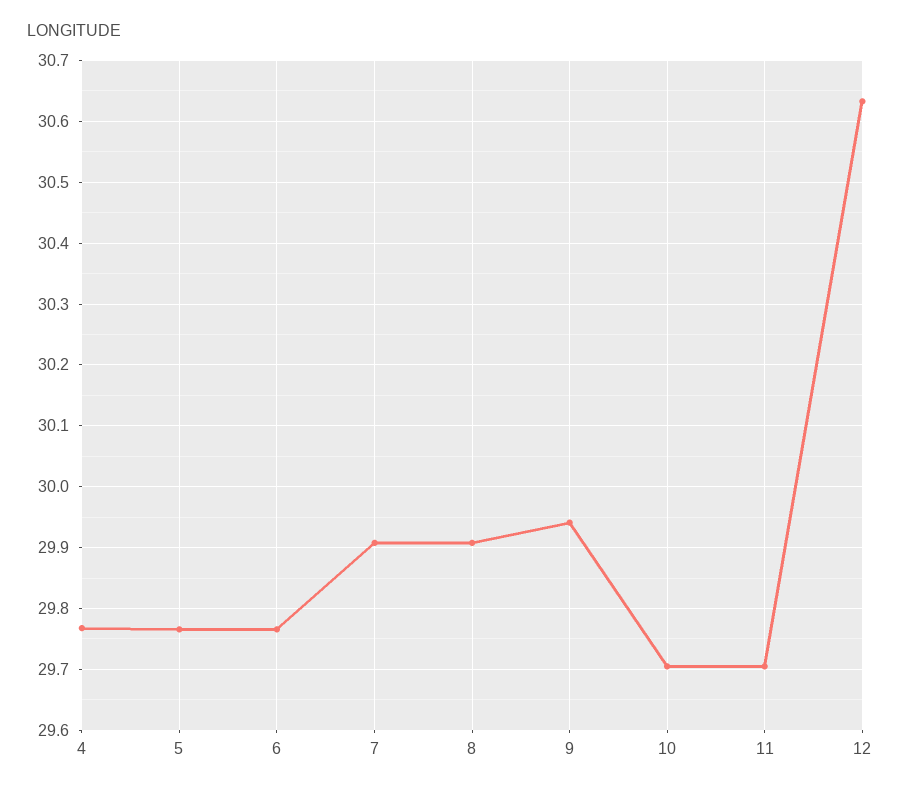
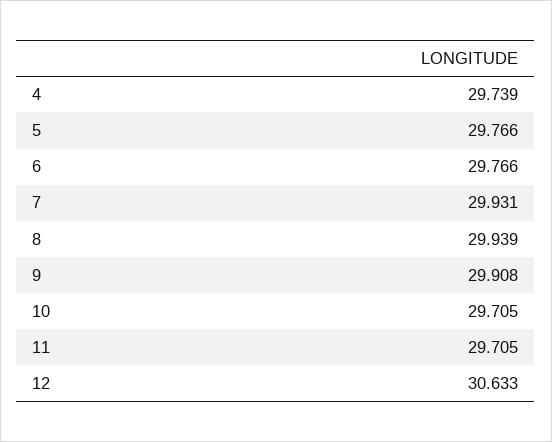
4: 29.77 -> 29.739
7: 29.91 -> 29.931
8: 29.91 -> 29.939
9: 29.94 -> 29.908

